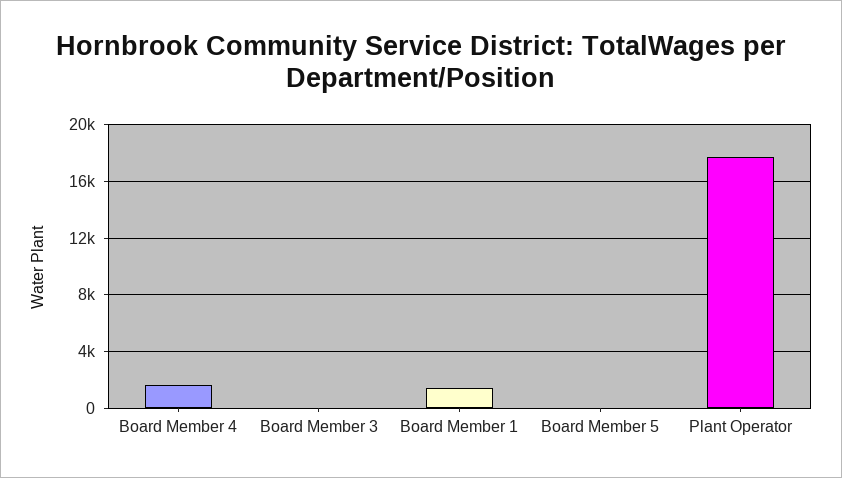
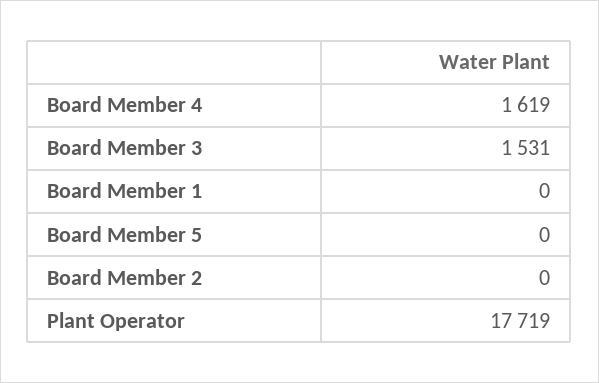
Board Member 3: 0 -> 1531
Board Member 1: 1500 -> 0
Board Member 2: none -> 0

